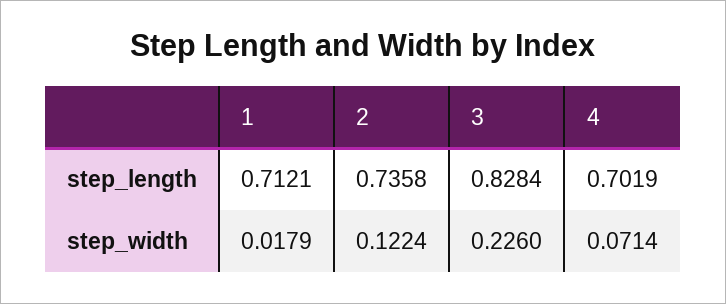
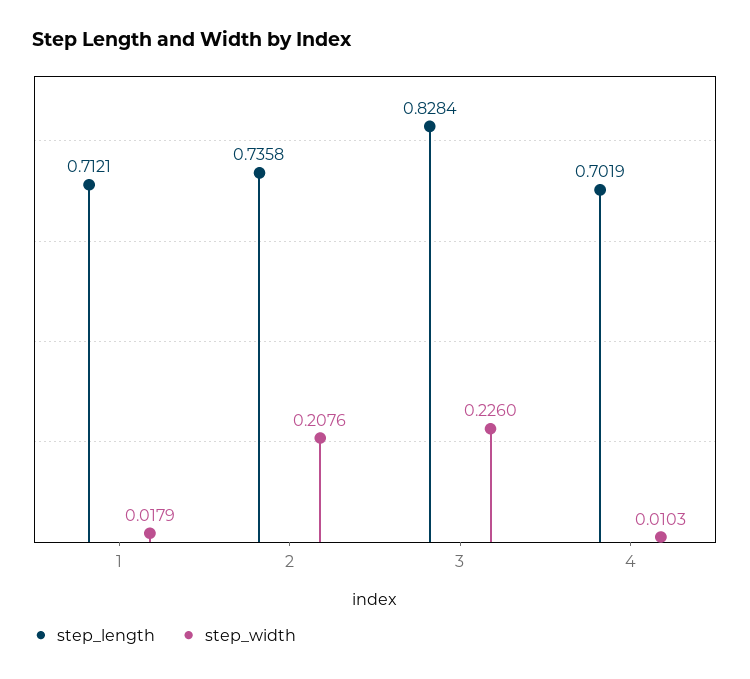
step_width, 2: 0.1224 -> 0.2076
step_width, 4: 0.0714 -> 0.0103

